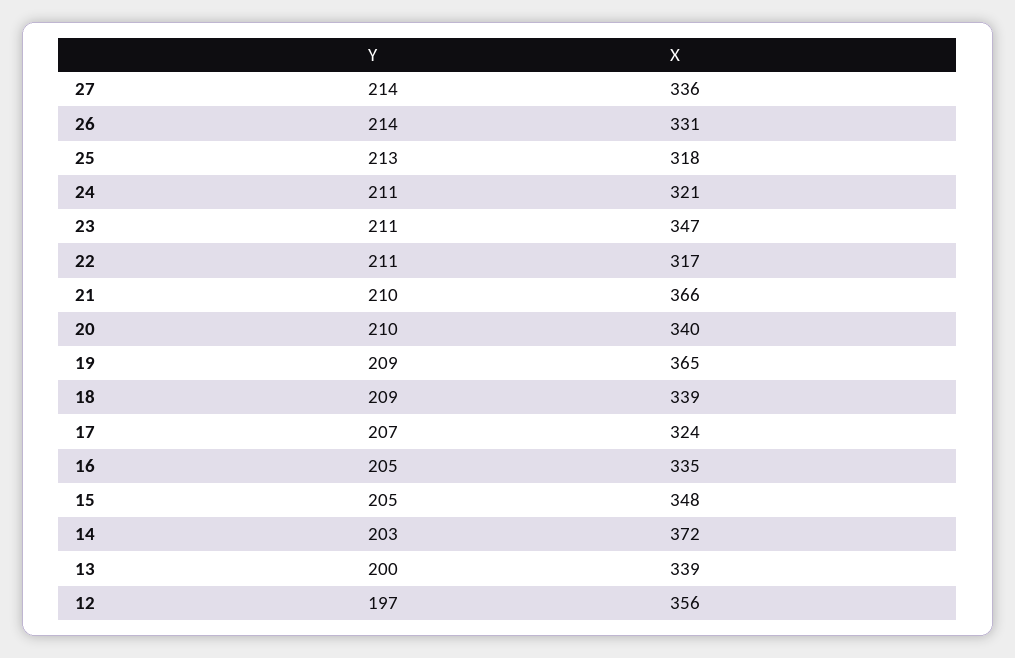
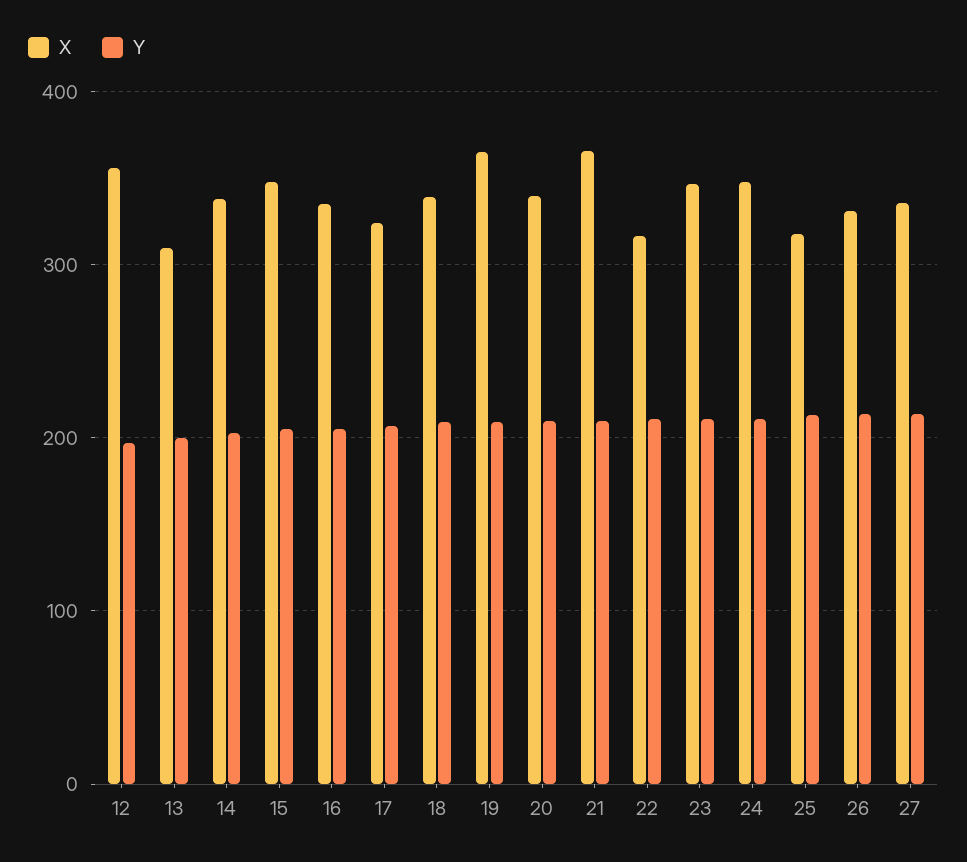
X, 24: 321 -> 350
X, 14: 372 -> 340
X, 13: 339 -> 310

